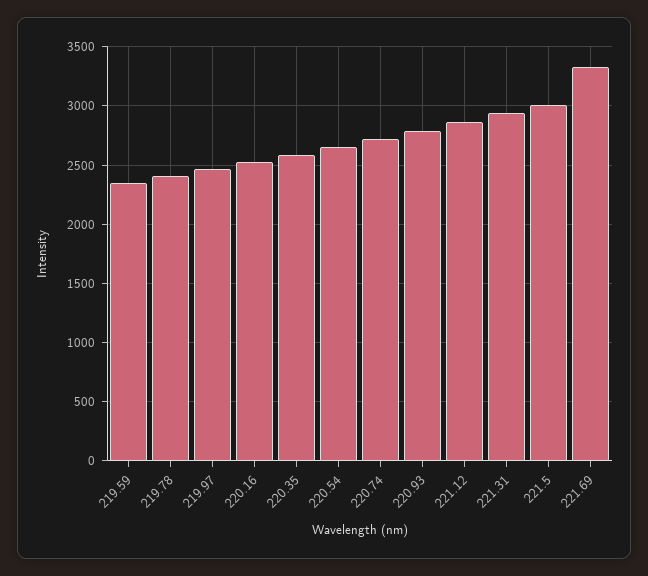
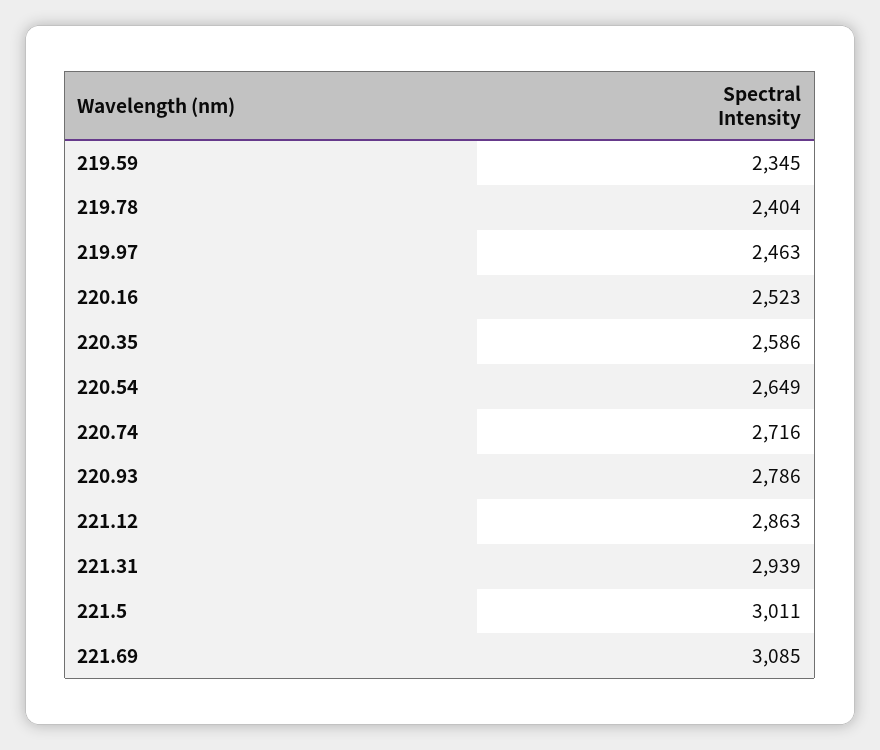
221.69: 3300 -> 3085

